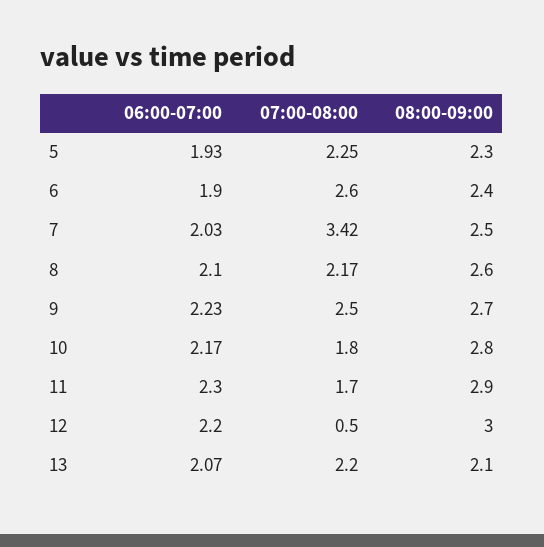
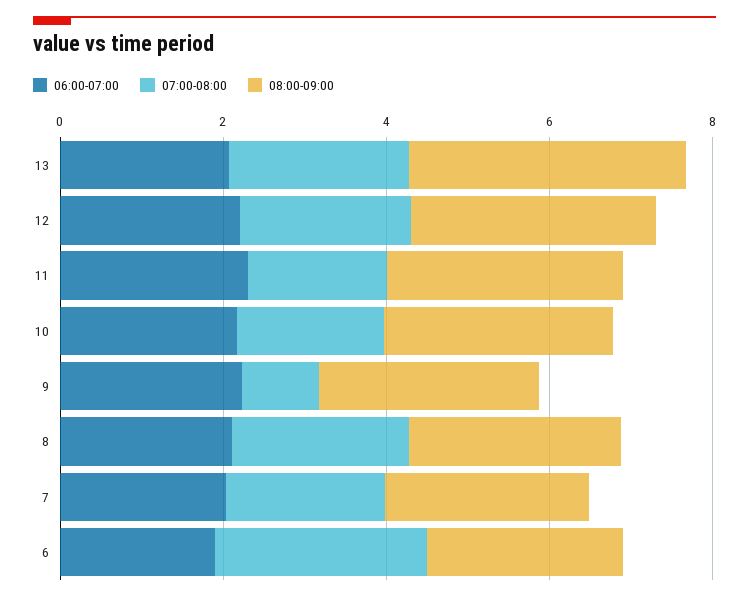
06:00-07:00, 5: 1.93 -> none
07:00-08:00, 5: 2.25 -> none
08:00-09:00, 5: 2.3 -> none
07:00-08:00, 7: 3.42 -> 2
07:00-08:00, 9: 2.5 -> 1
07:00-08:00, 12: 0.5 -> 2
08:00-09:00, 13: 2.1 -> 3.5

